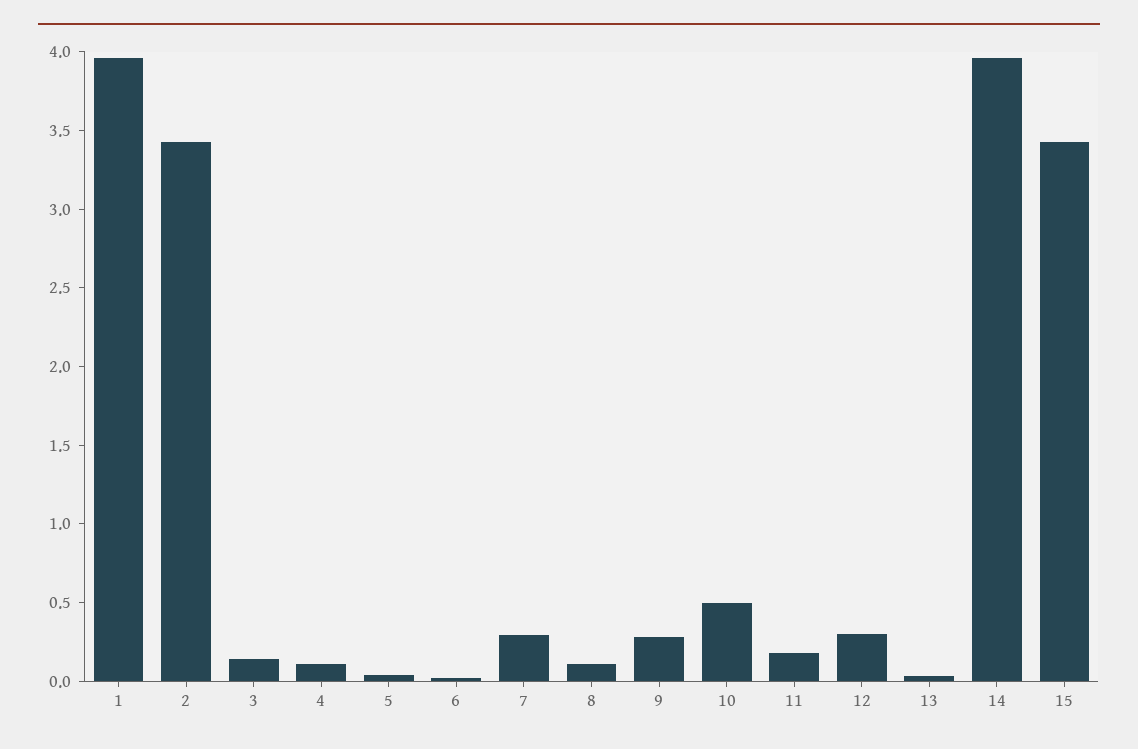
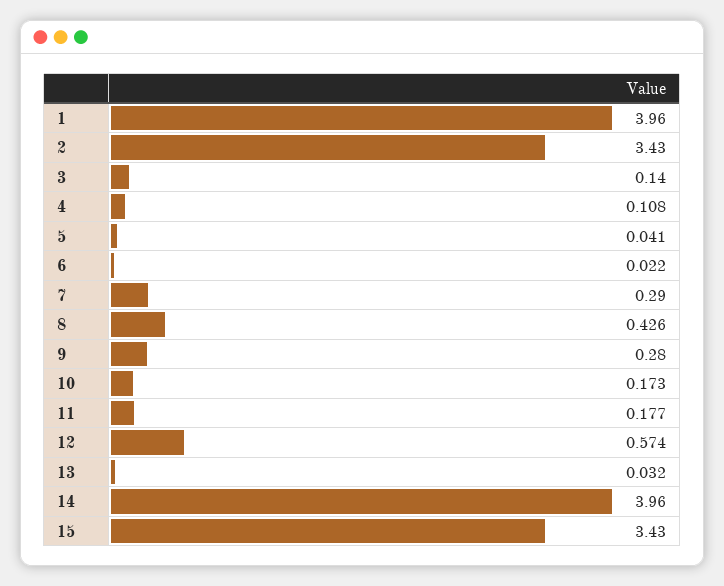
8: 0.1 -> 0.426
10: 0.5 -> 0.173
12: 0.3 -> 0.574

